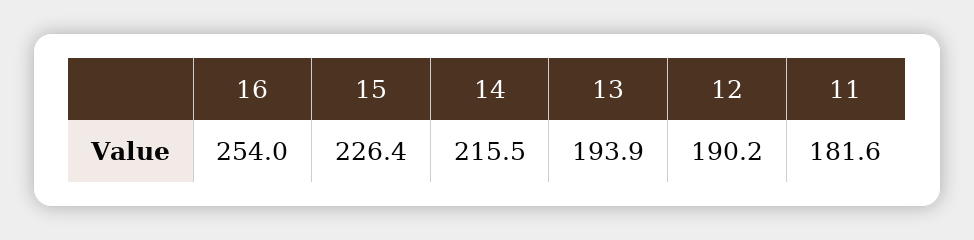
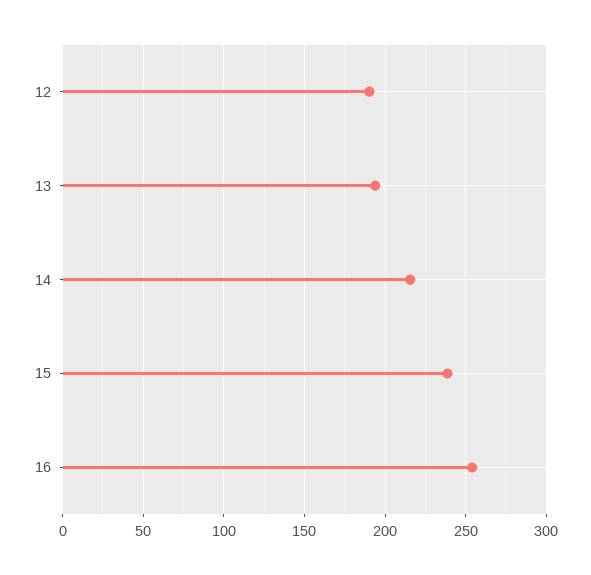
15: 226.4 -> 240
11: 181.6 -> none

